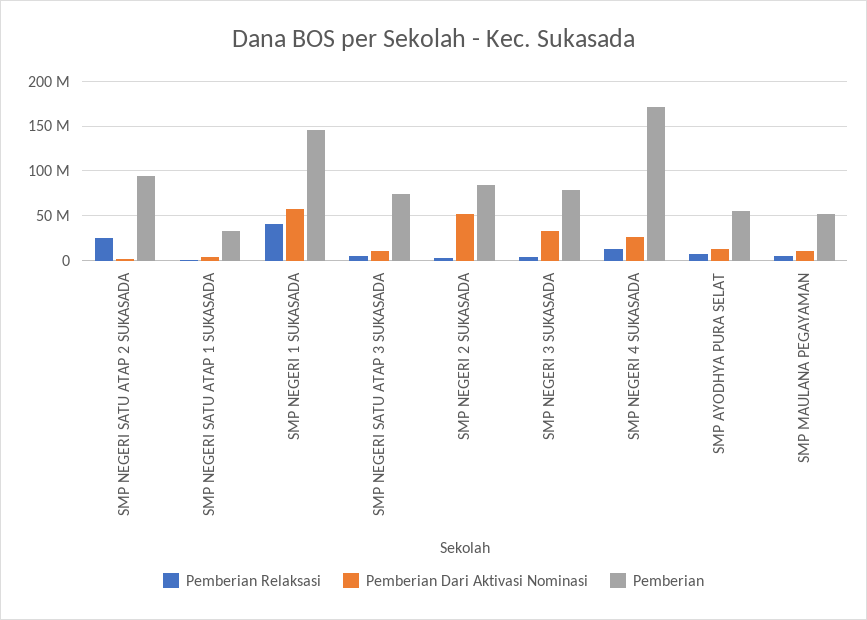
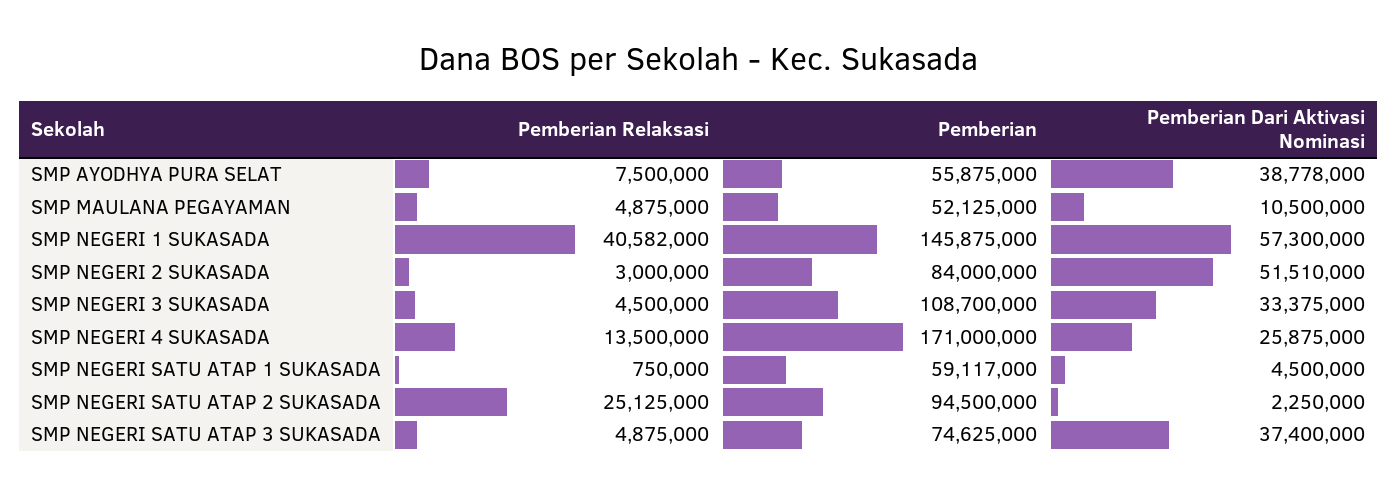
Pemberian, SMP NEGERI SATU ATAP 1 SUKASADA: 30000000 -> 59117000
Pemberian Dari Aktivasi Nominasi, SMP NEGERI SATU ATAP 3 SUKASADA: 10000000 -> 37400000
Pemberian, SMP NEGERI 3 SUKASADA: 80000000 -> 108700000
Pemberian Dari Aktivasi Nominasi, SMP AYODHYA PURA SELAT: 10000000 -> 38778000

